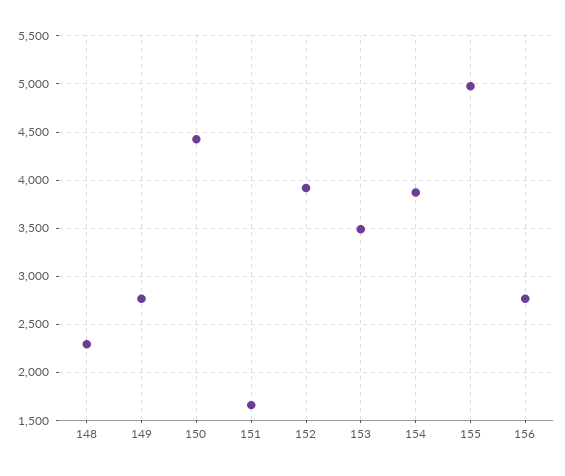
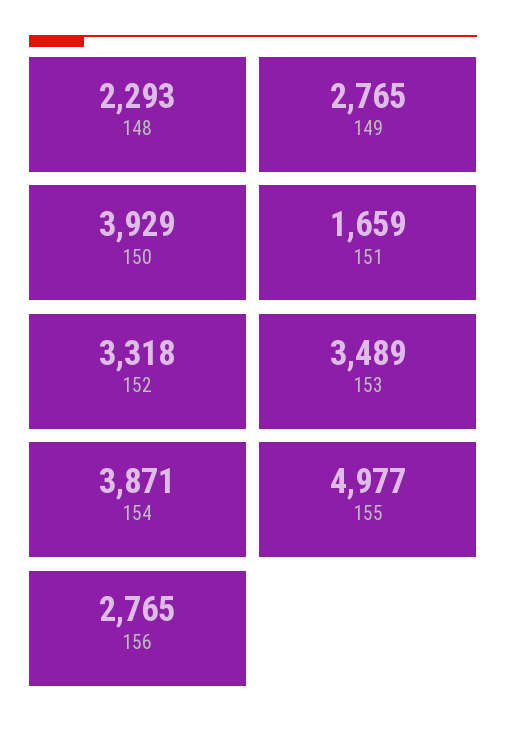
150: 4400 -> 3929
152: 3900 -> 3318

